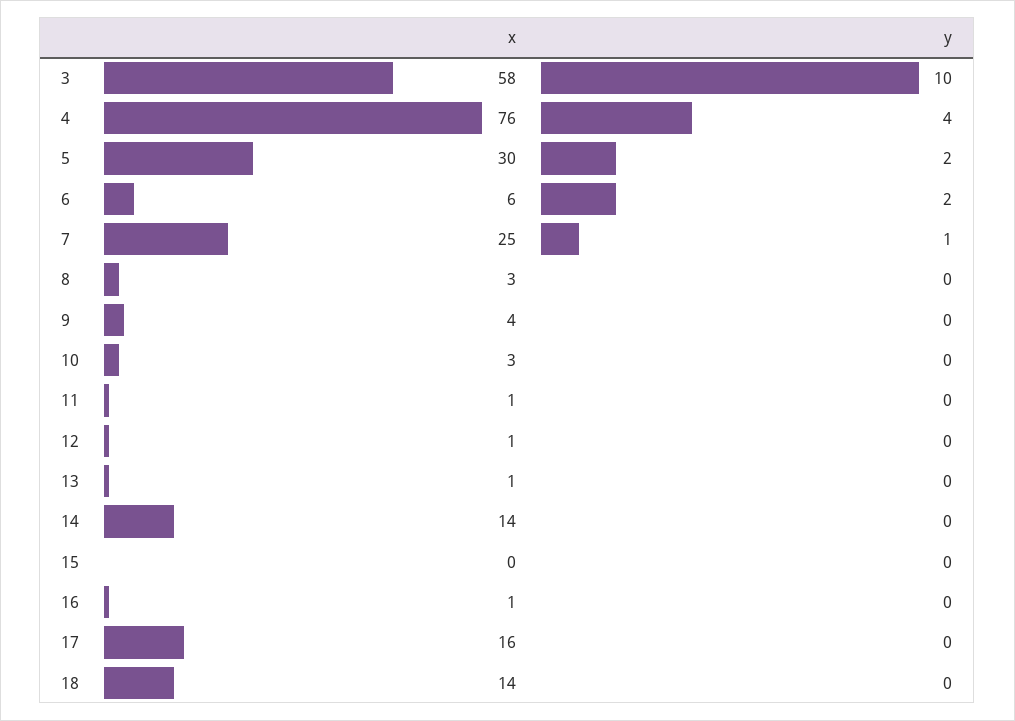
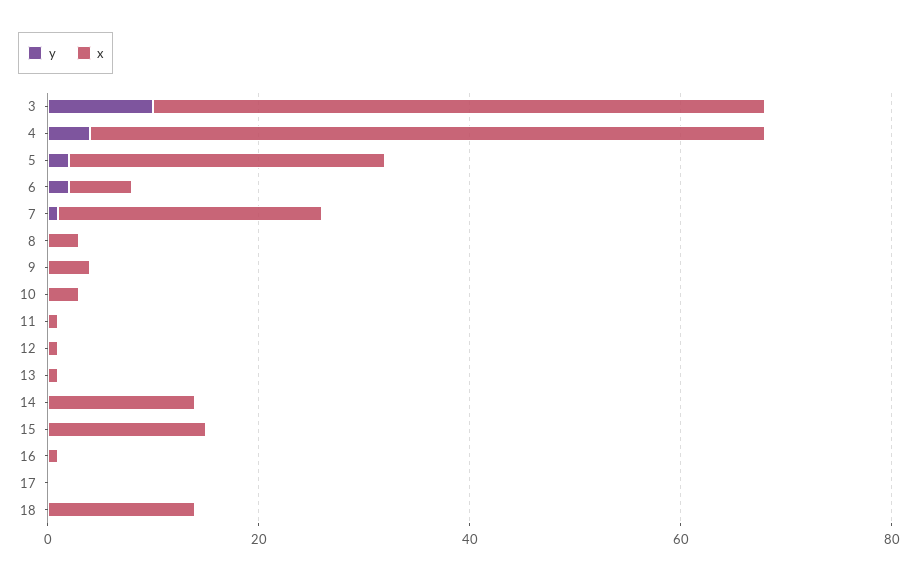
x, 4: 76 -> 65
x, 15: 0 -> 15
x, 17: 16 -> 0

